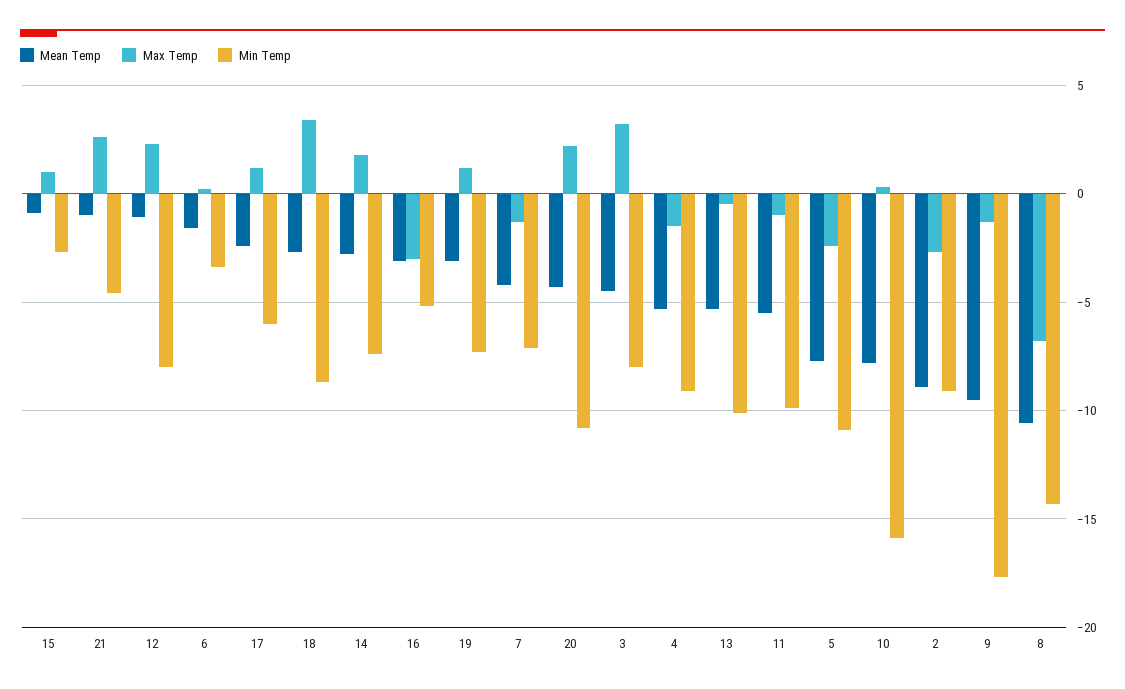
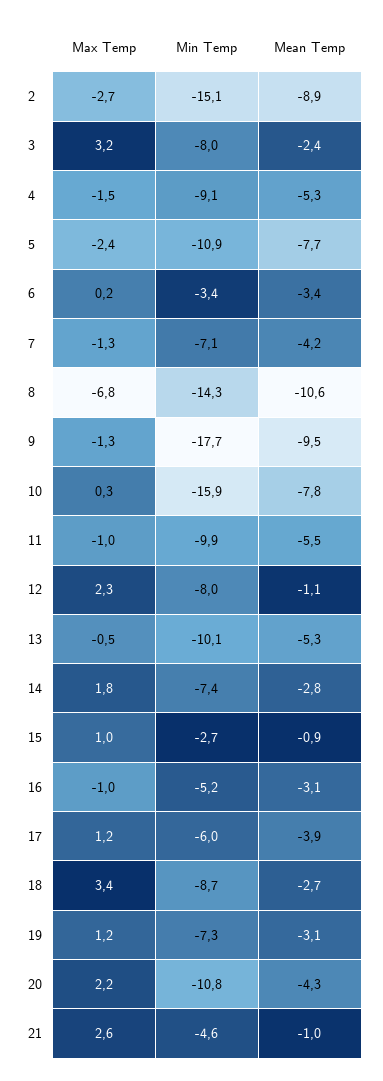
Mean Temp, 6: -1.5 -> -3.4
Mean Temp, 17: -2.5 -> -3.9
Max Temp, 16: -3 -> -1
Mean Temp, 3: -4.5 -> -2.4
Min Temp, 2: -9 -> -15.1

